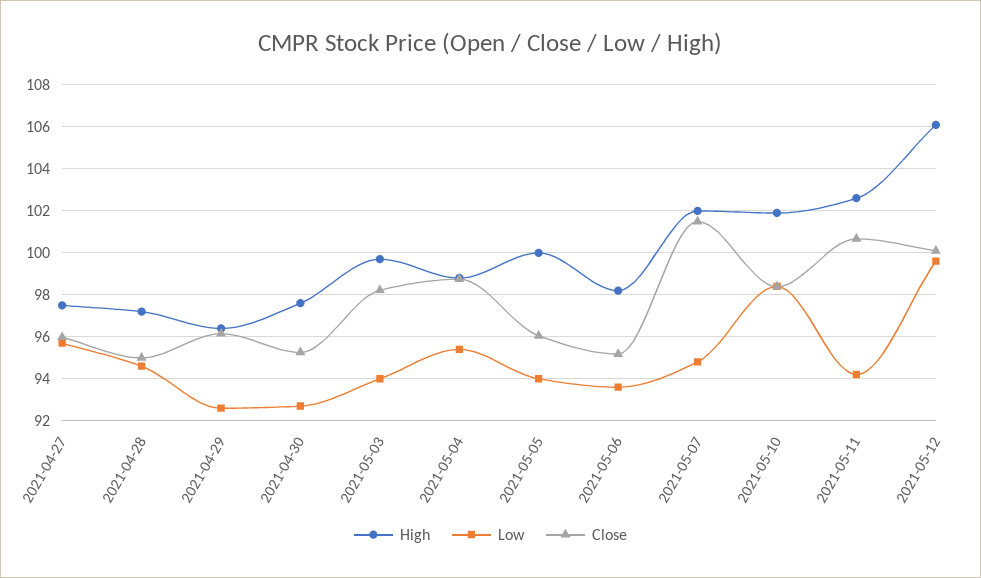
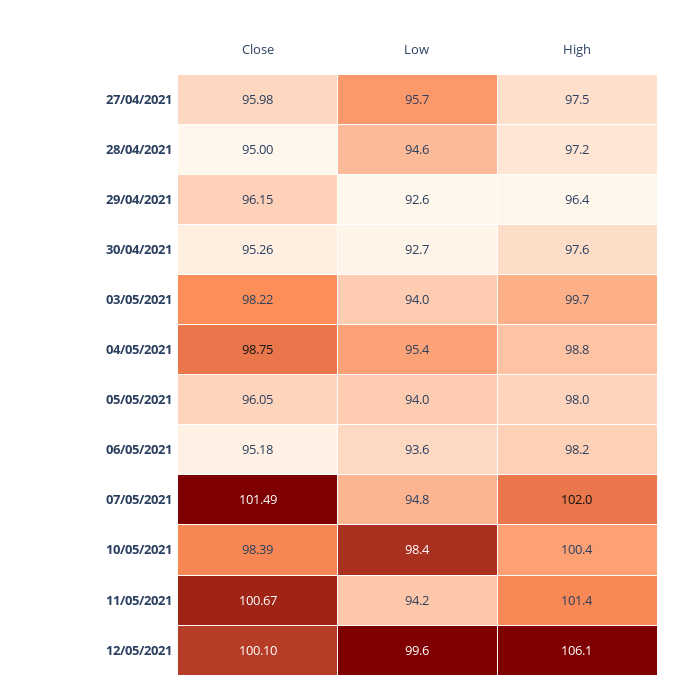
High, 2021-05-05: 100 -> 98
High, 2021-05-10: 102 -> 100.4
High, 2021-05-11: 102.5 -> 101.4

